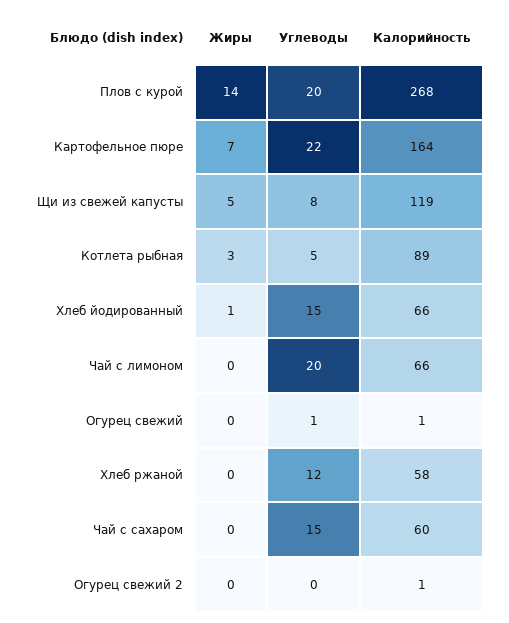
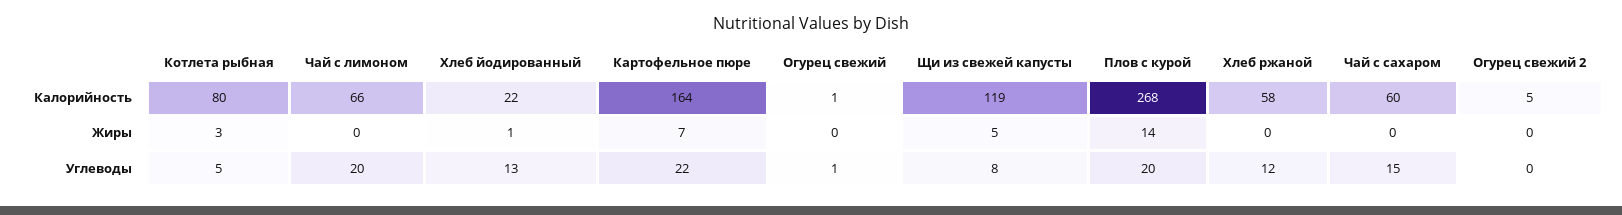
Калорийность, Котлета рыбная: 89 -> 80
Углеводы, Хлеб йодированный: 15 -> 13
Калорийность, Хлеб йодированный: 66 -> 22
Калорийность, Огурец свежий 2: 1 -> 5

